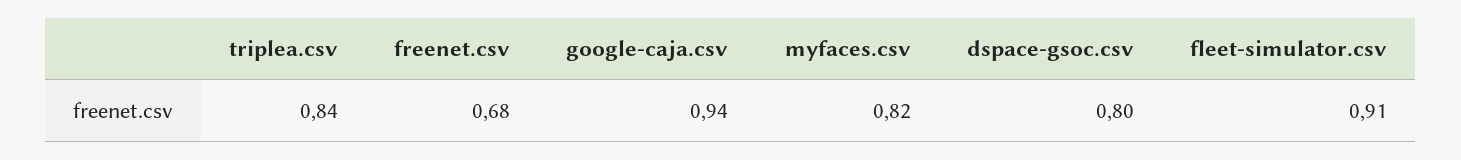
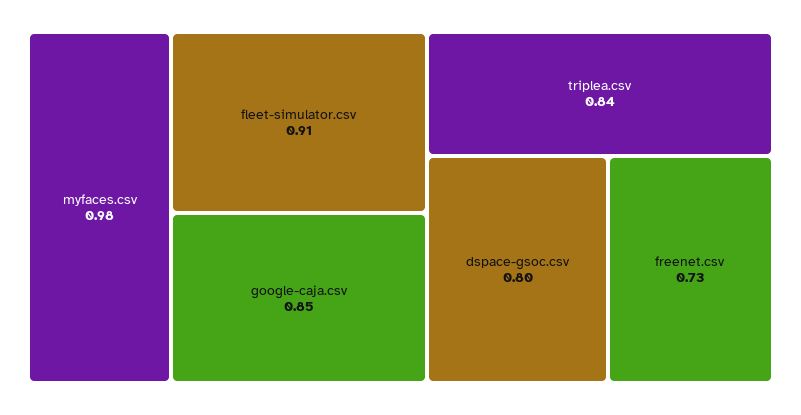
freenet.csv: 0.68 -> 0.73
google-caja.csv: 0.94 -> 0.85
myfaces.csv: 0.82 -> 0.98

